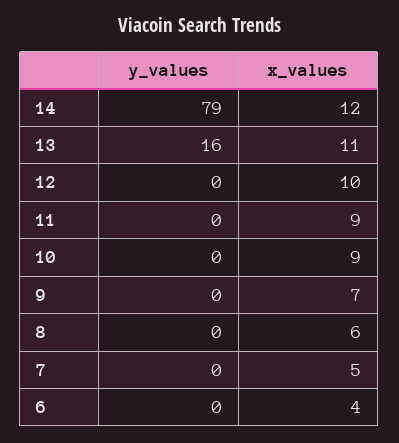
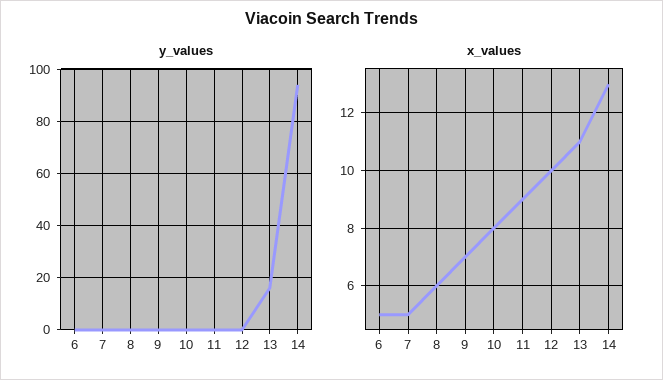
y_values, 14: 79 -> 95
x_values, 14: 12 -> 13
x_values, 10: 9 -> 8
x_values, 6: 4 -> 5

